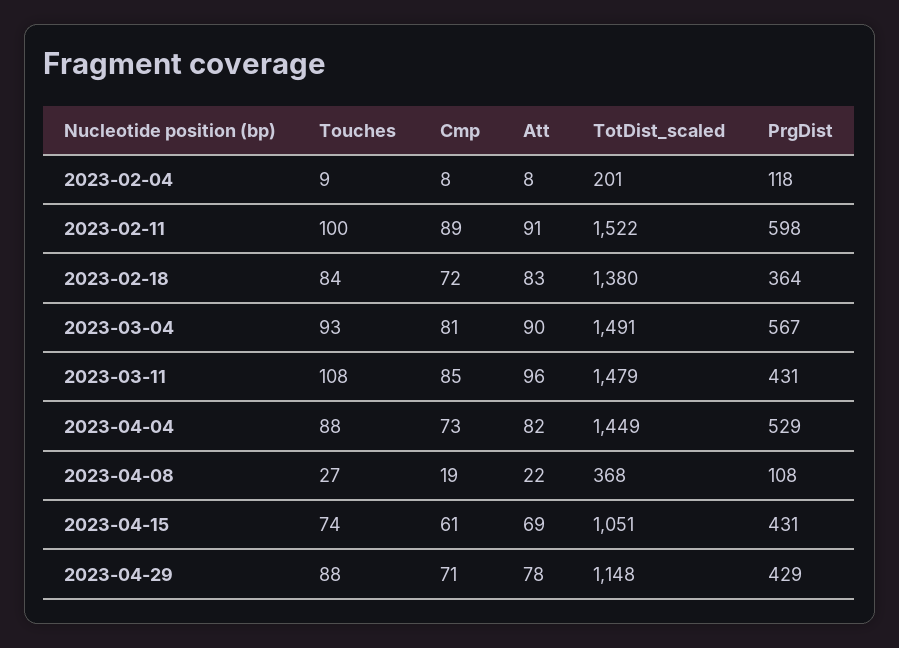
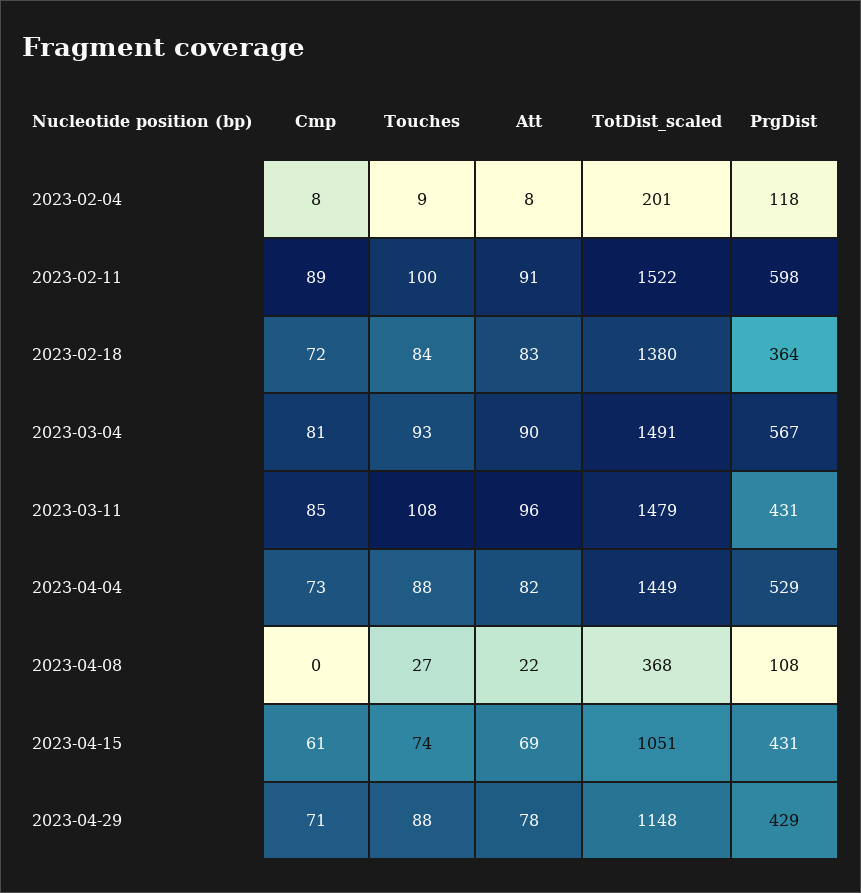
Cmp, 2023-04-08: 19 -> 0

